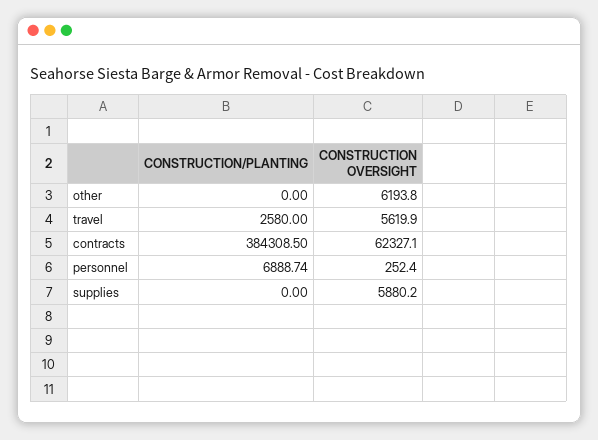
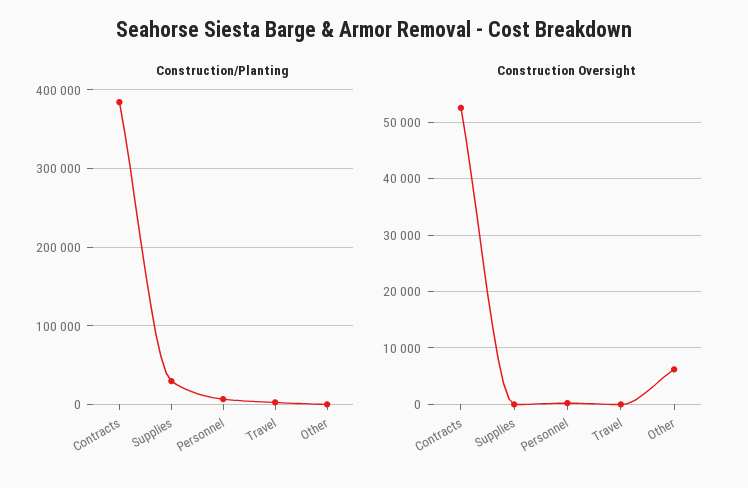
CONSTRUCTION OVERSIGHT, travel: 5619.9 -> 0
CONSTRUCTION OVERSIGHT, contracts: 62327.1 -> 52000
CONSTRUCTION/PLANTING, supplies: 0 -> 30000
CONSTRUCTION OVERSIGHT, supplies: 5880.2 -> 0

